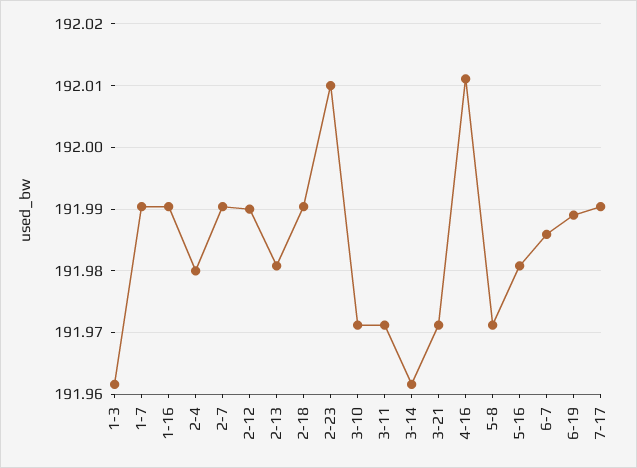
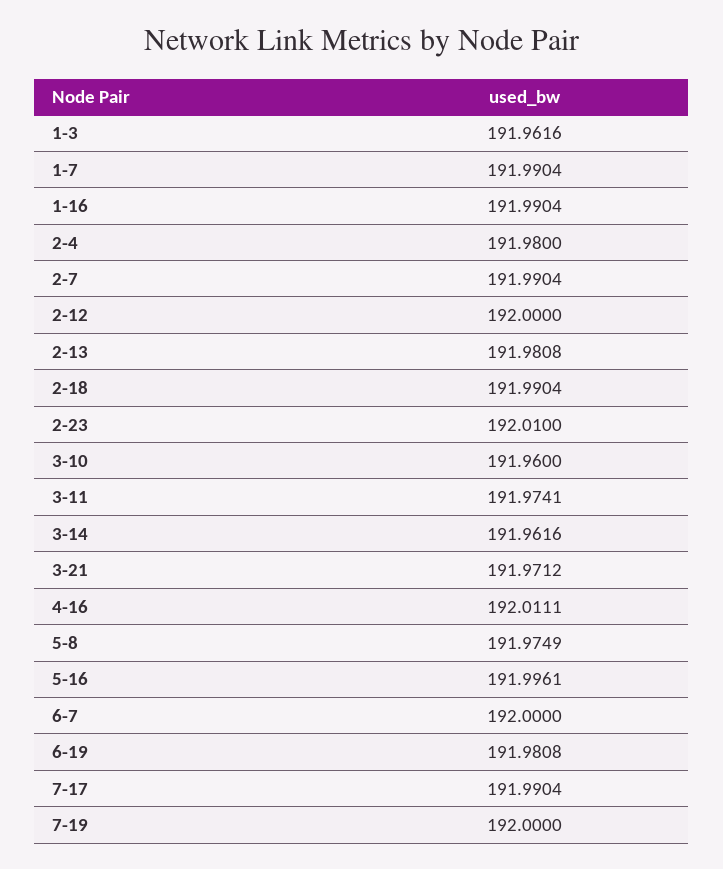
2-12: 191.99 -> 192
3-10: 191.971 -> 191.96
3-11: 191.971 -> 191.9741
5-8: 191.971 -> 191.9749
5-16: 191.981 -> 191.9961
6-7: 191.986 -> 192
6-19: 191.989 -> 191.9808
7-19: none -> 192

